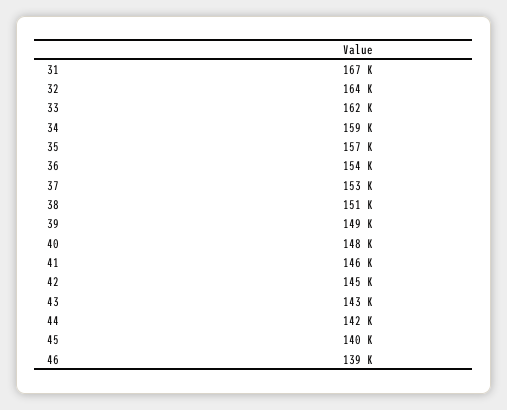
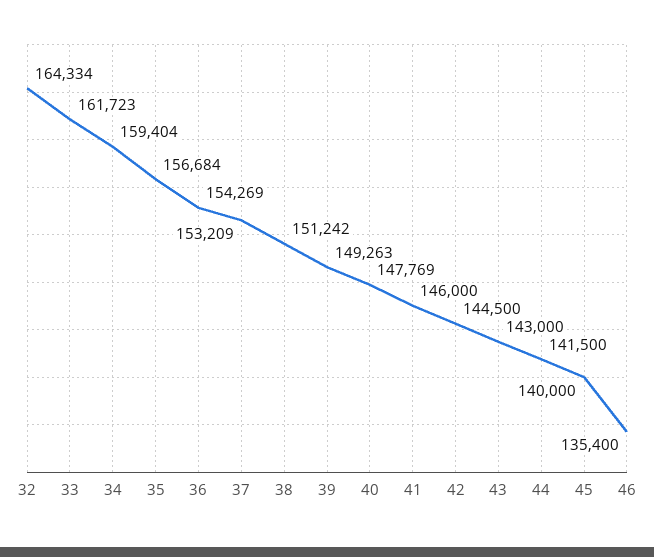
31: 167000 -> none
46: 139000 -> 135400

